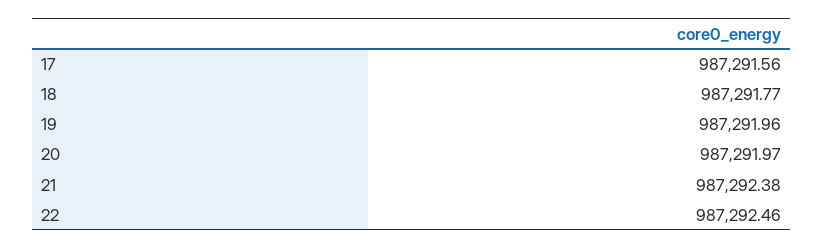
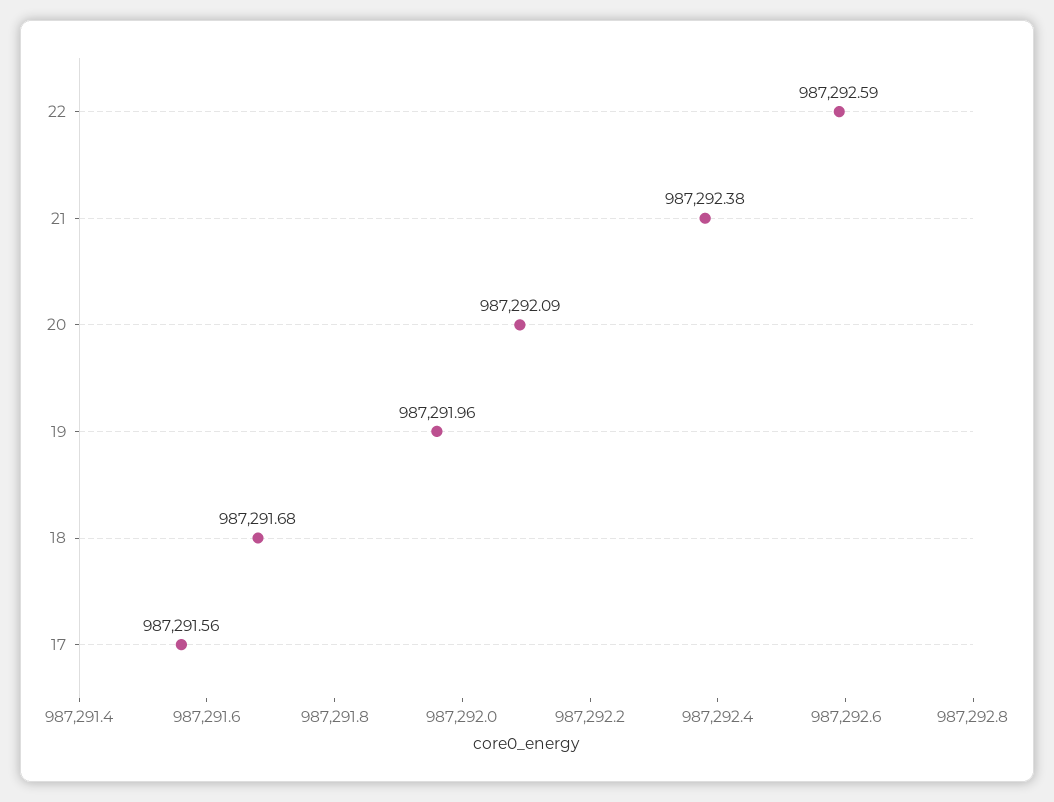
18: 987291.77 -> 987291.68
20: 987291.97 -> 987292.09
22: 987292.46 -> 987292.59

